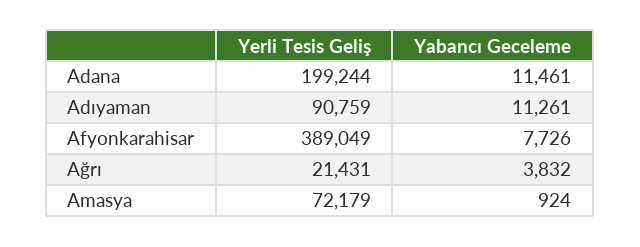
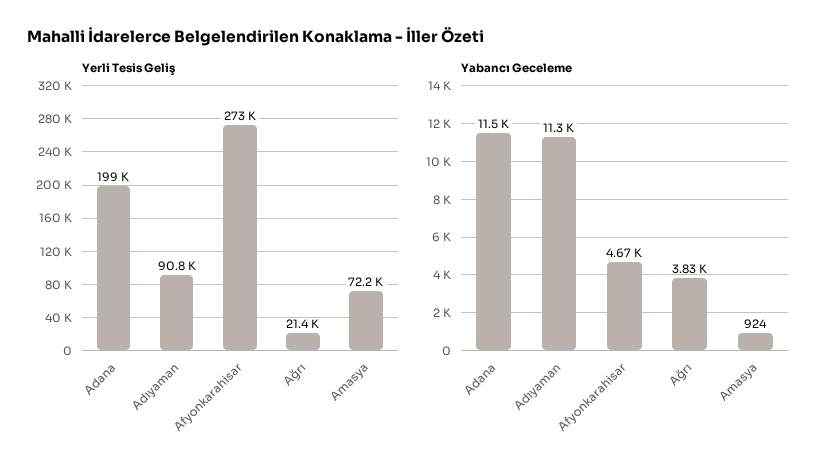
Yerli Tesis Geliş, Afyonkarahisar: 389049 -> 273000
Yabancı Geceleme, Afyonkarahisar: 7726 -> 4670

